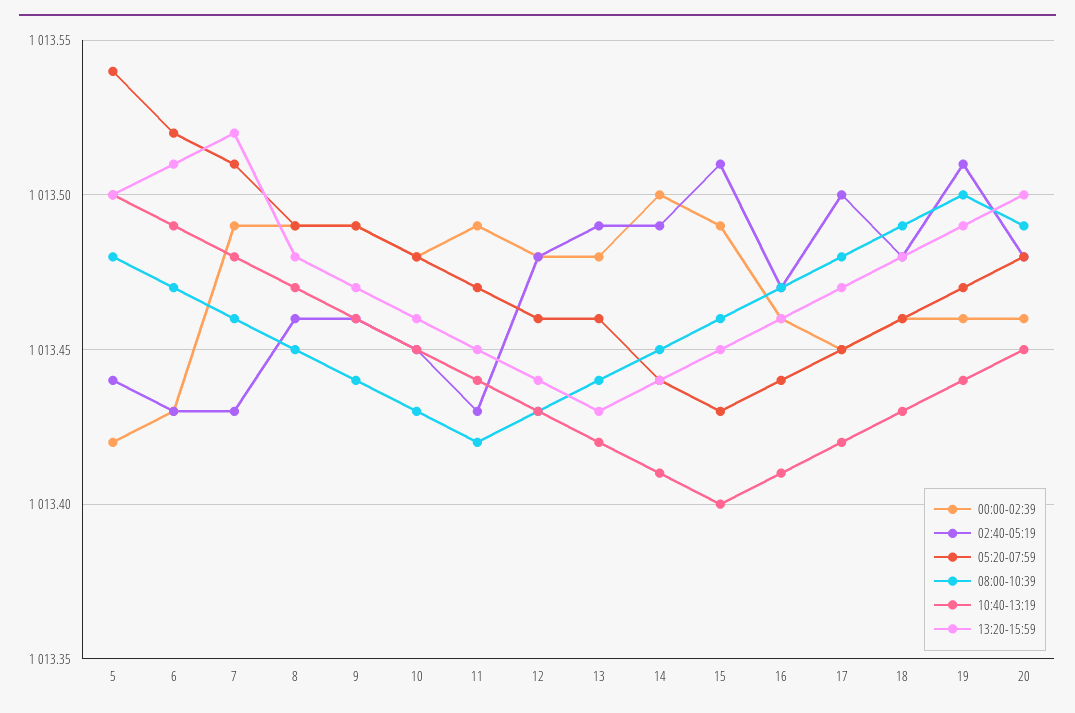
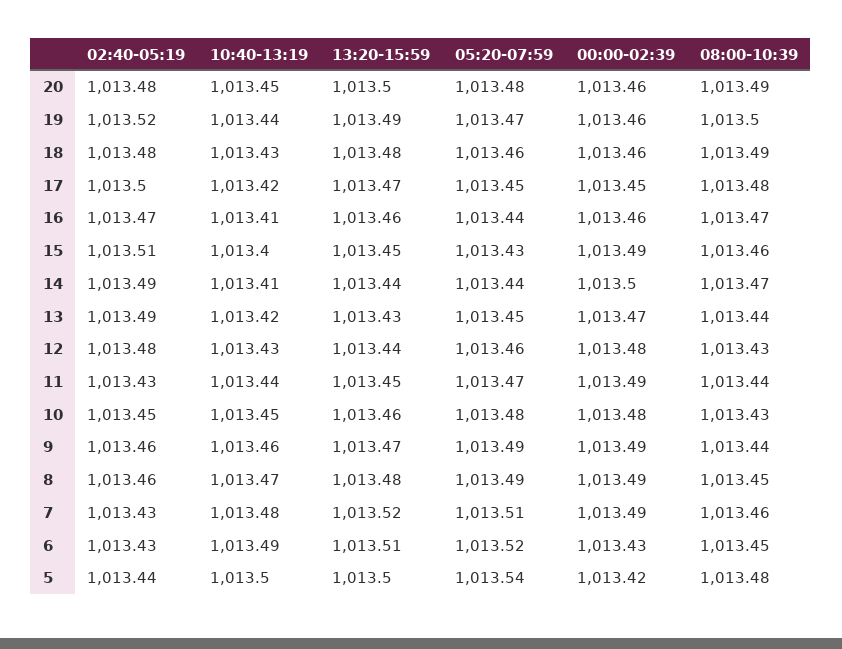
08:00-10:39, 6: 1013.47 -> 1013.45
08:00-10:39, 11: 1013.42 -> 1013.44
00:00-02:39, 13: 1013.48 -> 1013.47
05:20-07:59, 13: 1013.46 -> 1013.45
08:00-10:39, 14: 1013.45 -> 1013.47
02:40-05:19, 19: 1013.51 -> 1013.52

